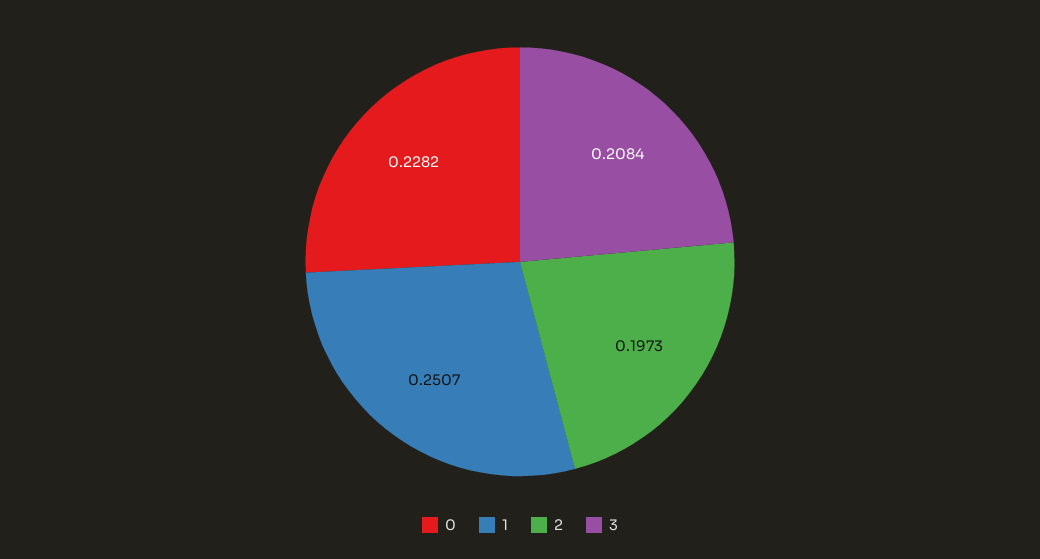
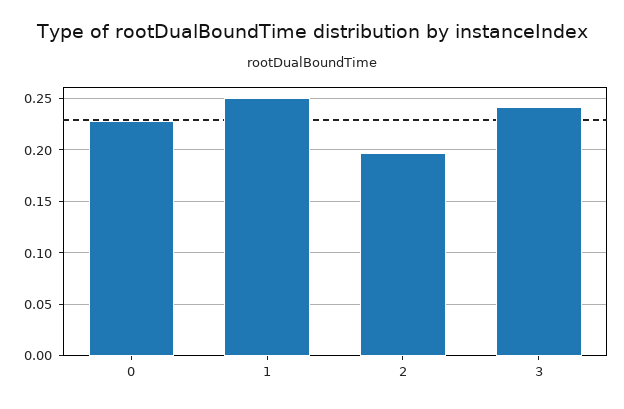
3: 0.2084 -> 0.24

